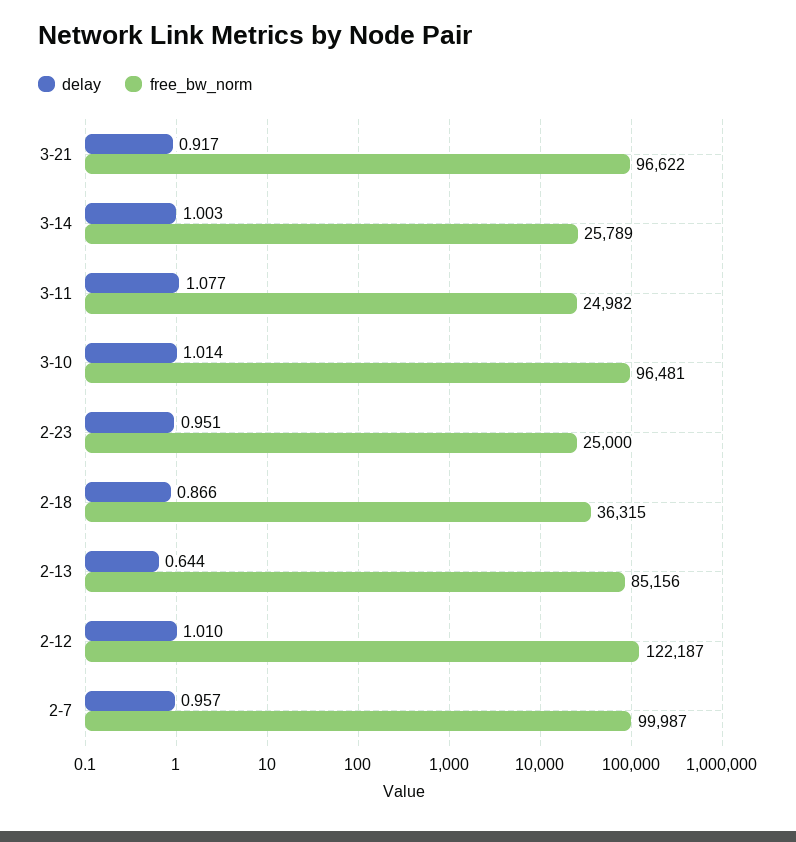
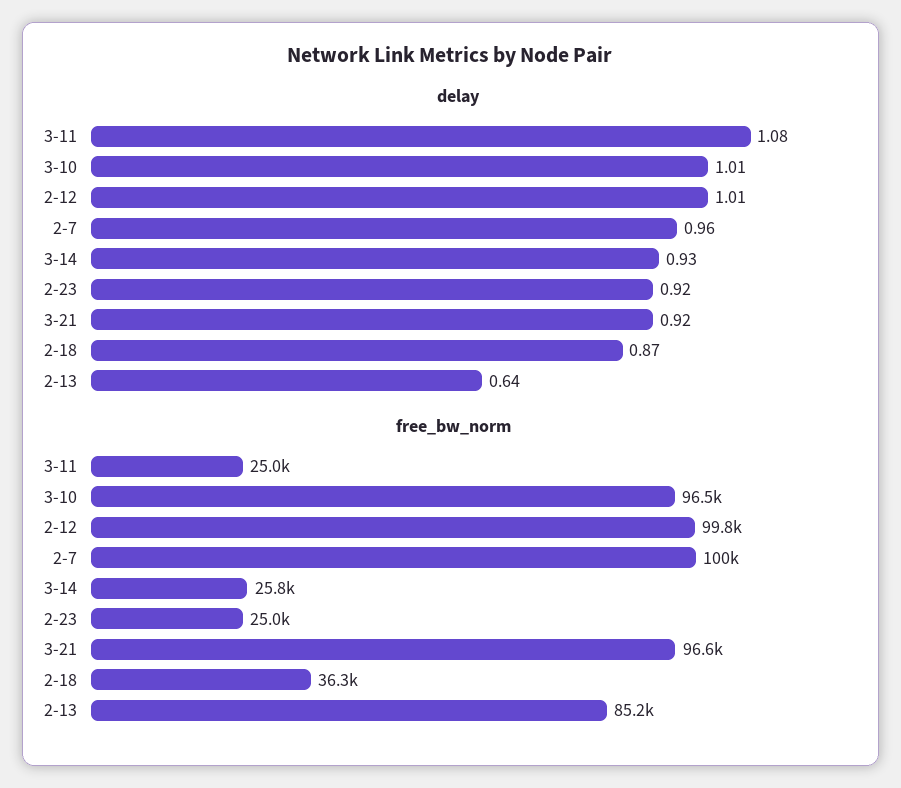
delay, 3-14: 1.003 -> 0.93
delay, 2-23: 0.951 -> 0.92
free_bw_norm, 2-12: 122187 -> 99800

